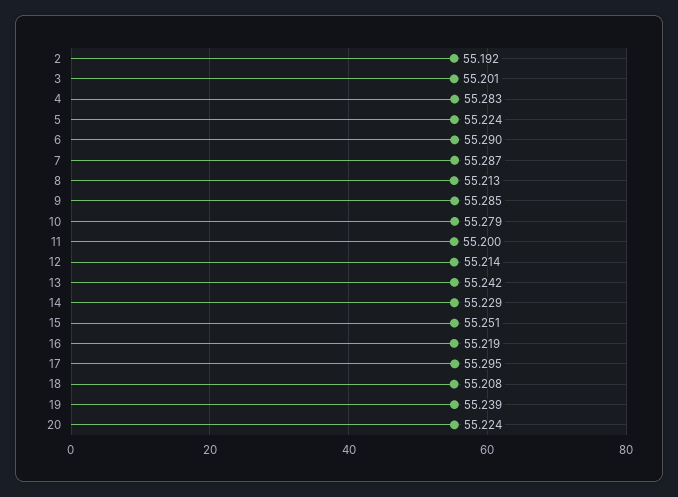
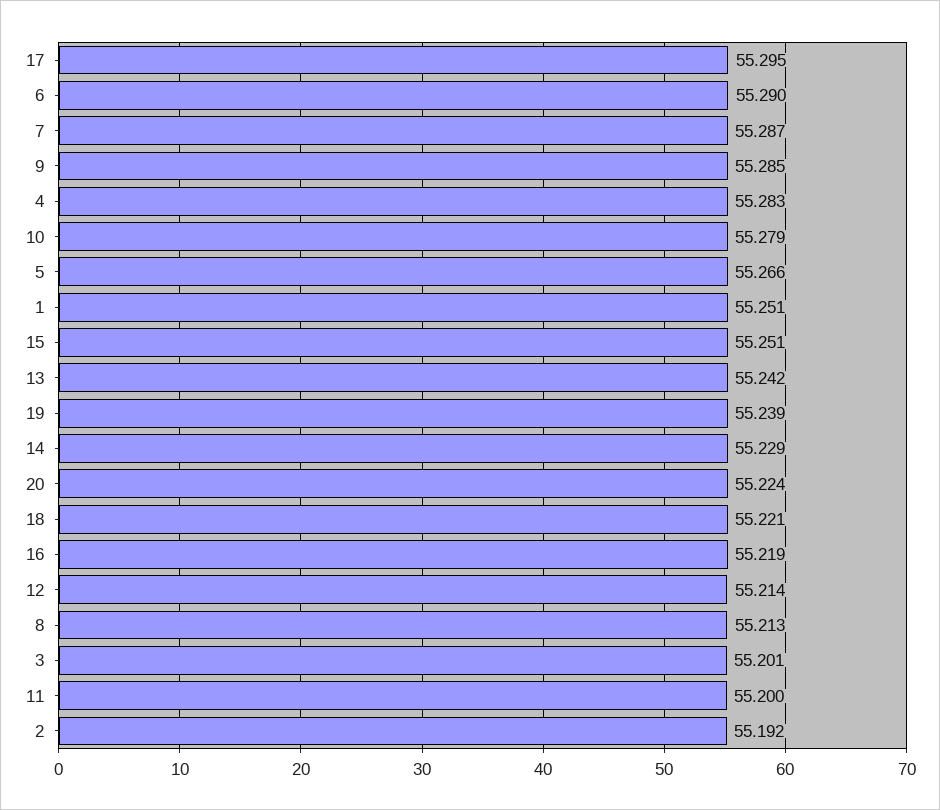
5: 55.224 -> 55.266
18: 55.208 -> 55.221
1: none -> 55.251

